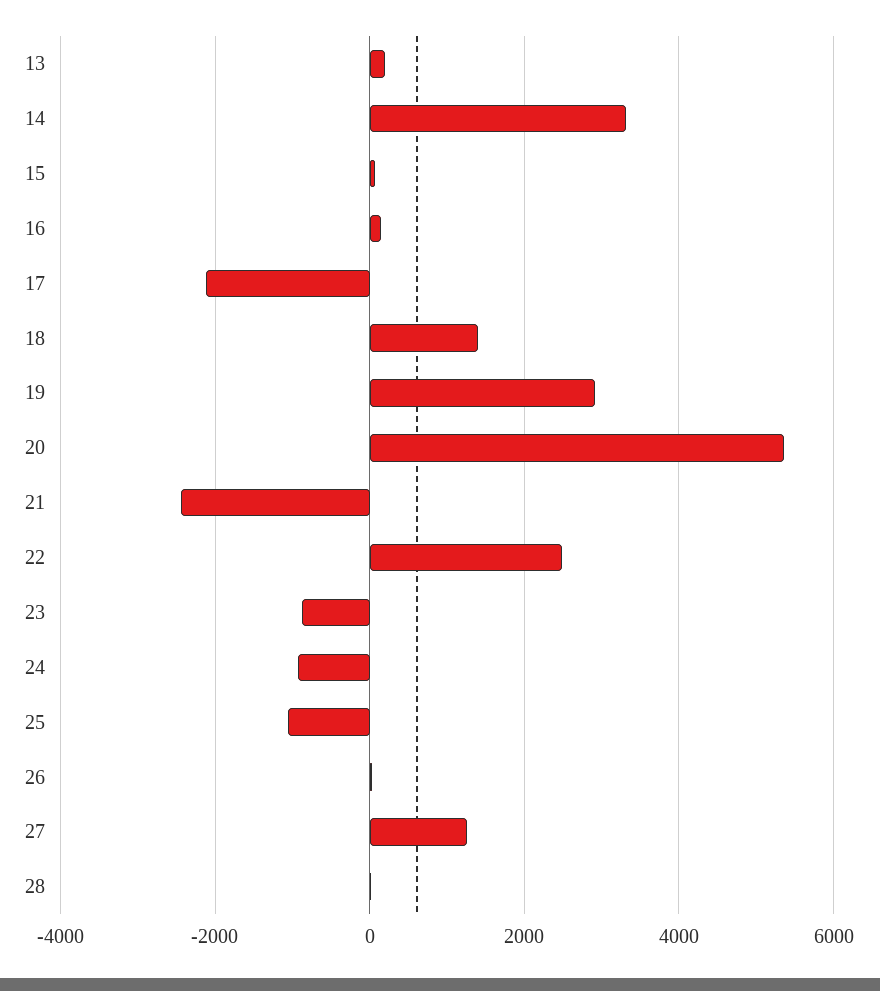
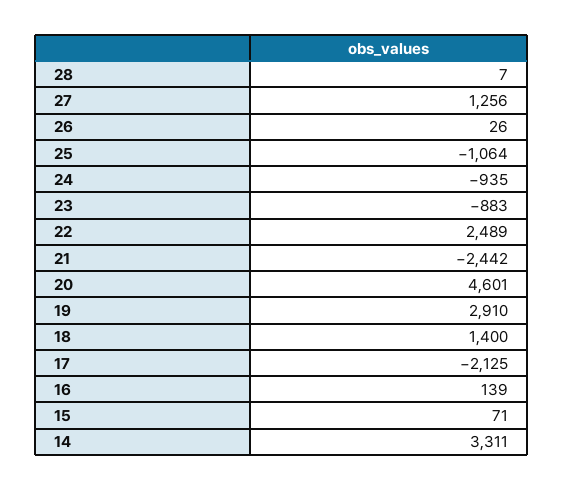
13: 200 -> none
20: 5400 -> 4601

